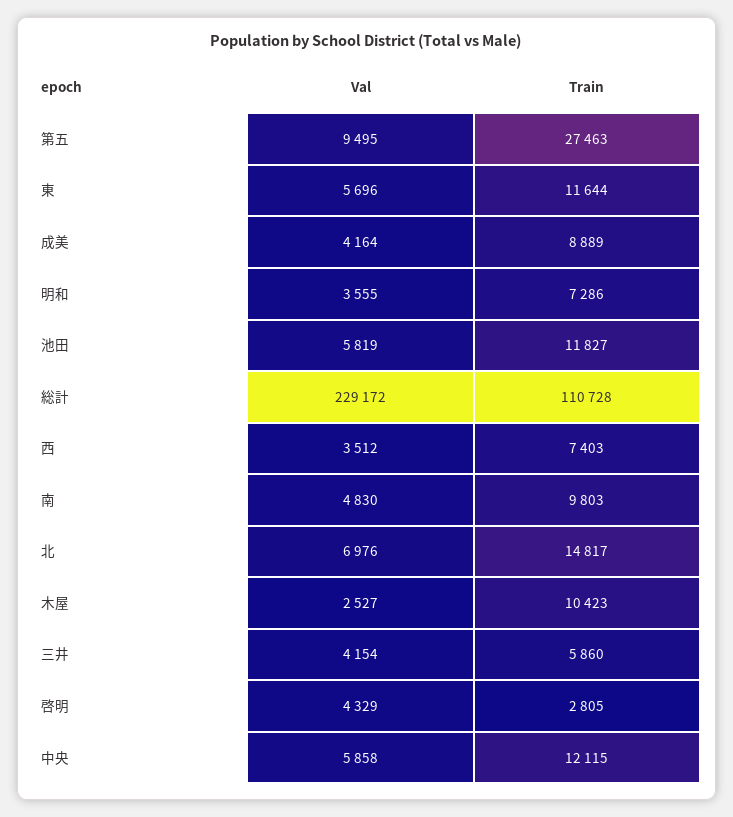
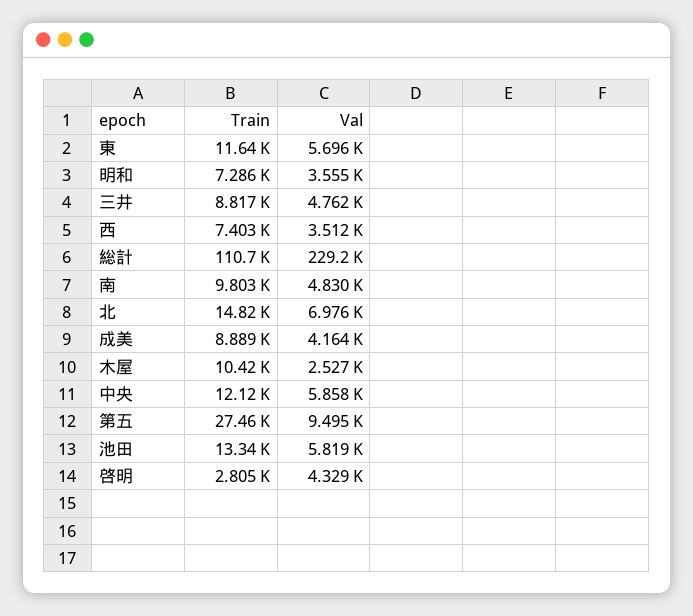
Train, 池田: 11827 -> 13340
Val, 三井: 4154 -> 4762
Train, 三井: 5860 -> 8817

